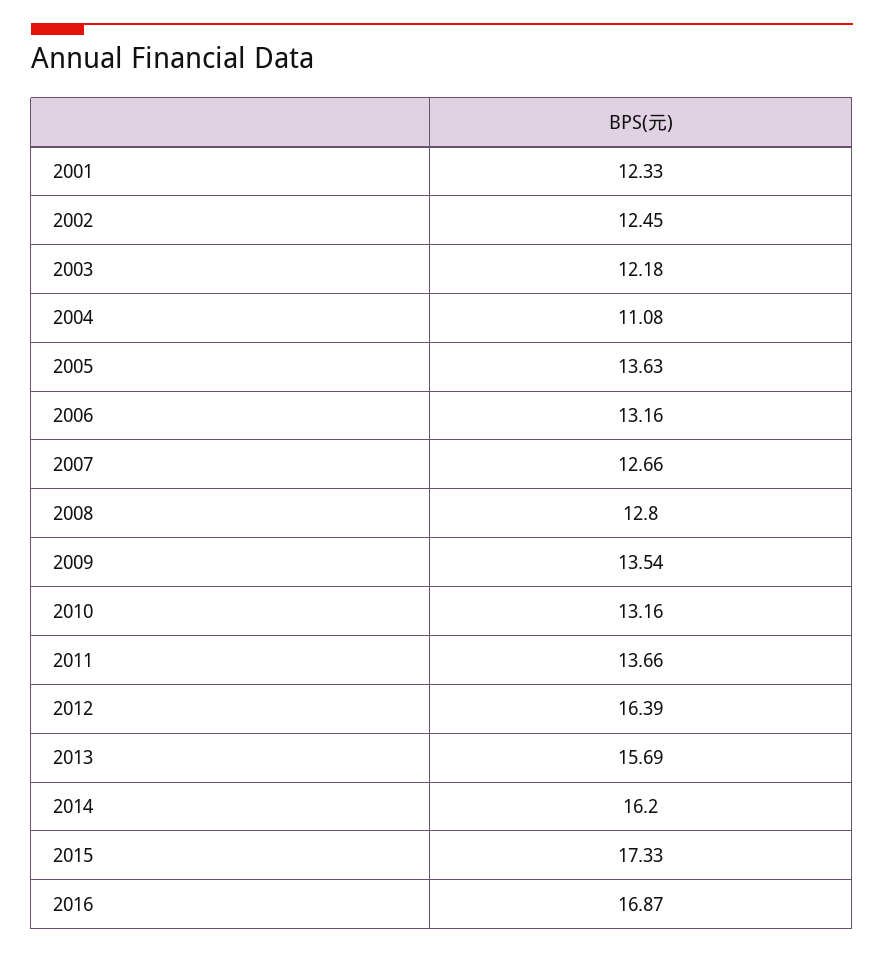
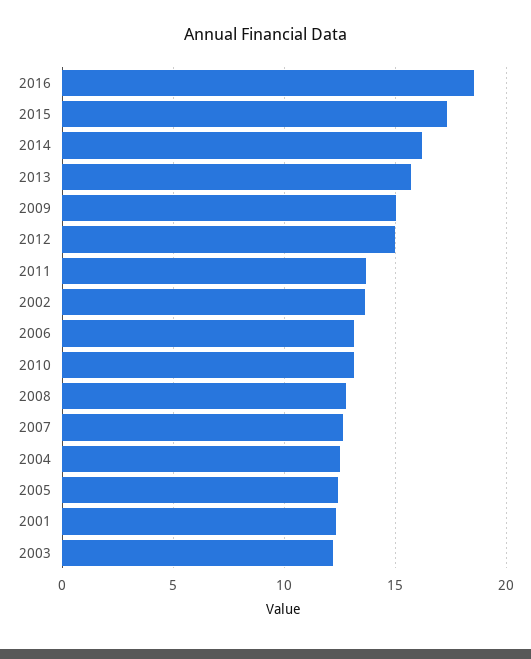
2002: 12.45 -> 13.5
2004: 11.08 -> 12.5
2005: 13.63 -> 12.5
2009: 13.54 -> 15
2012: 16.39 -> 15
2016: 16.87 -> 18.5

